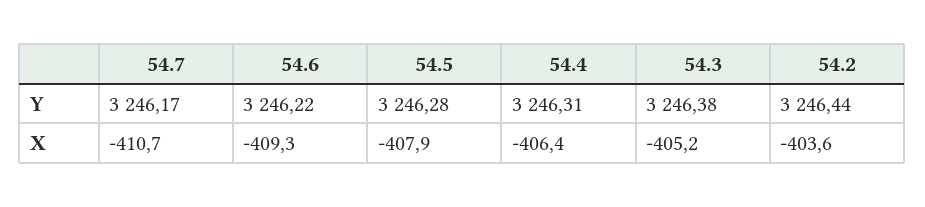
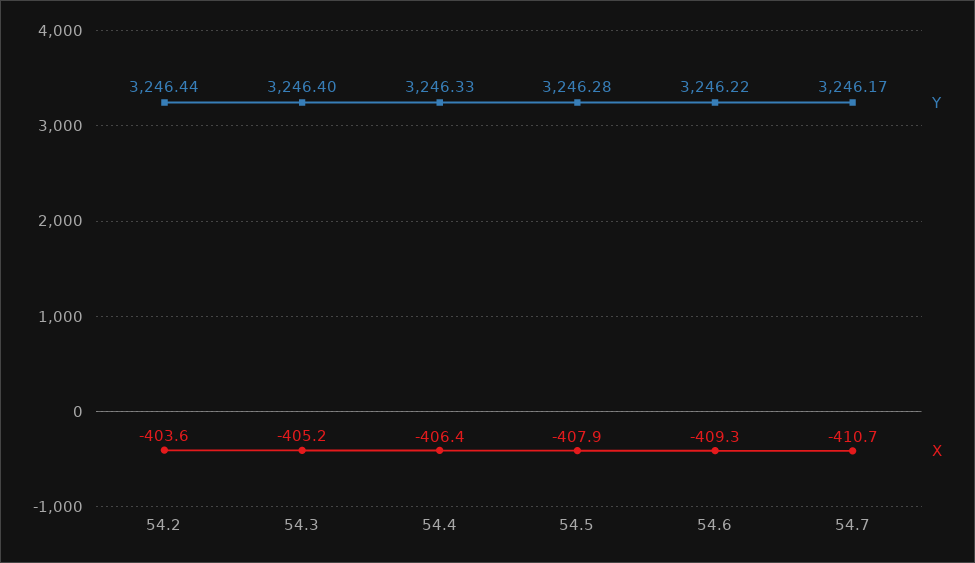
Y, 54.4: 3246.31 -> 3246.33
Y, 54.3: 3246.38 -> 3246.4

